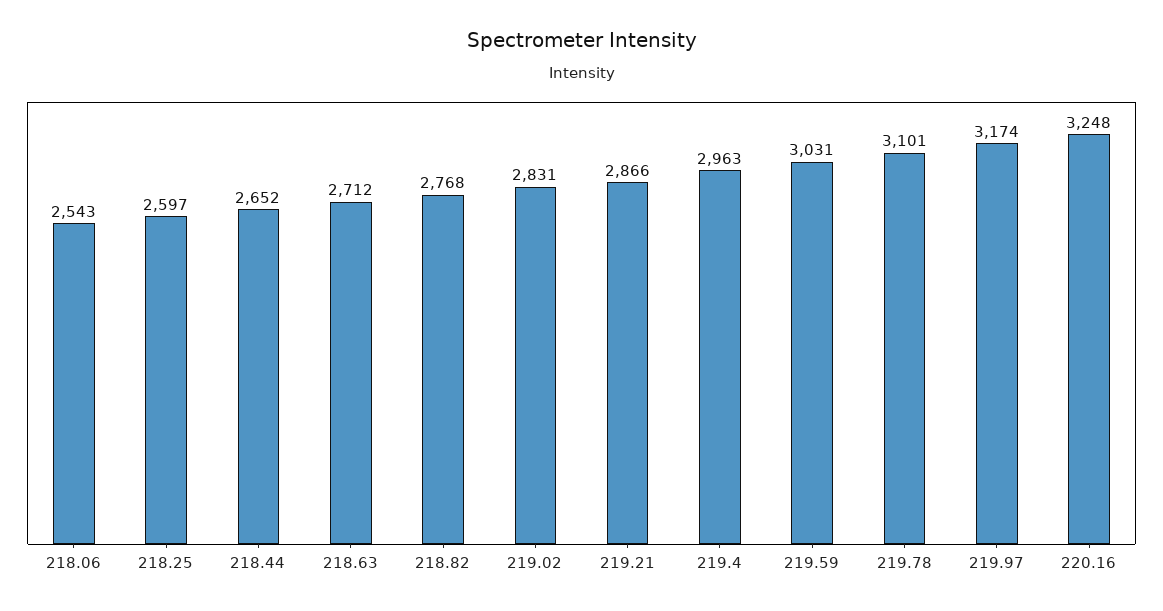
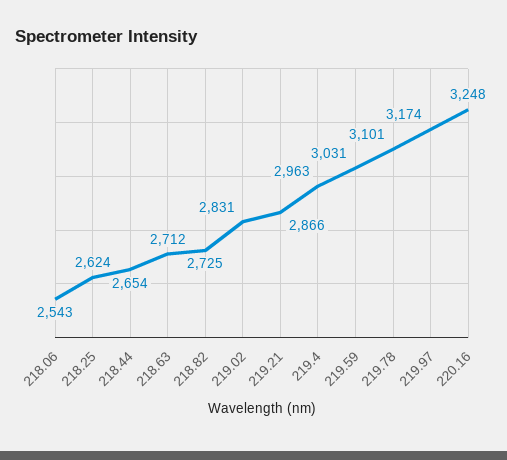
218.25: 2597 -> 2624
218.44: 2652 -> 2654
218.82: 2768 -> 2725

